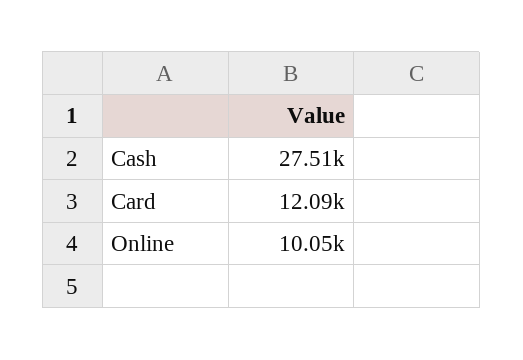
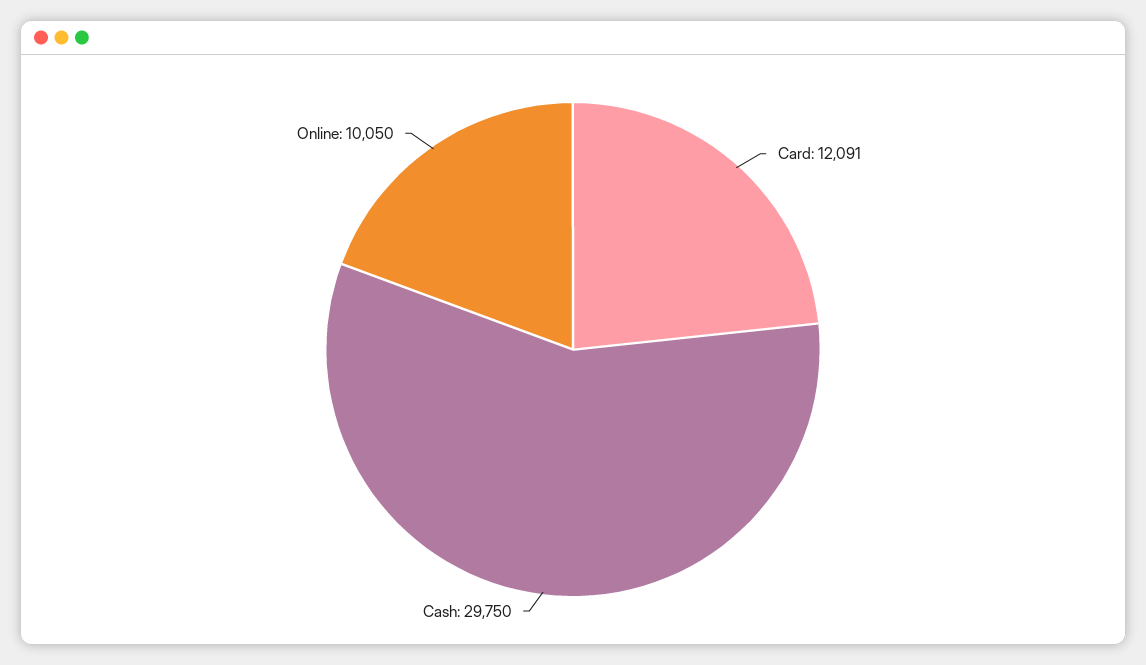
Cash: 27510 -> 29750

